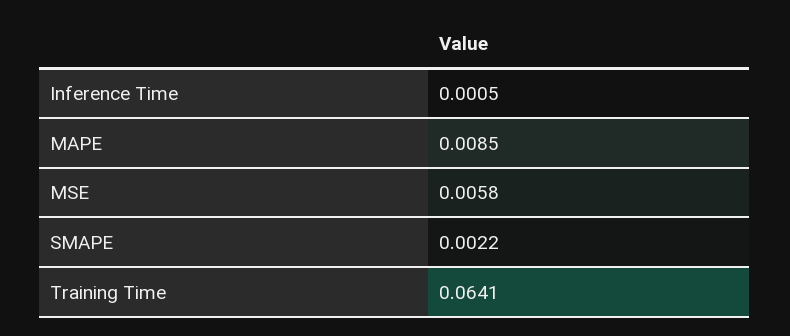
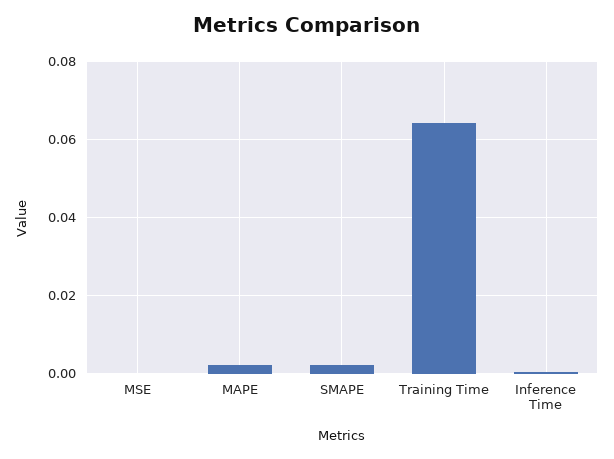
MAPE: 0.0085 -> 0.002
MSE: 0.0058 -> 0

